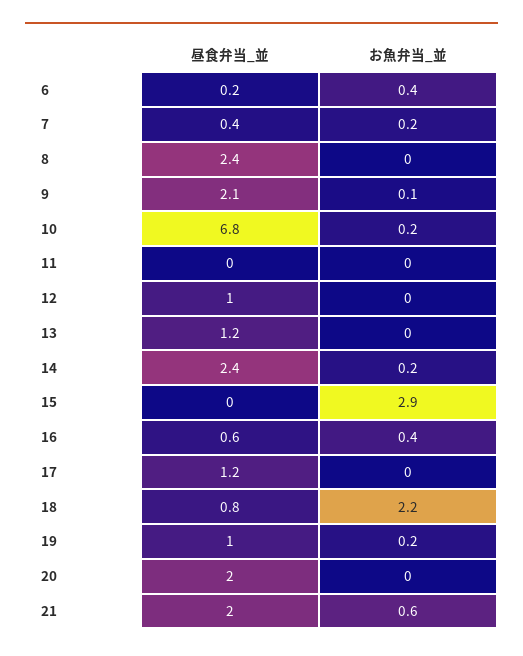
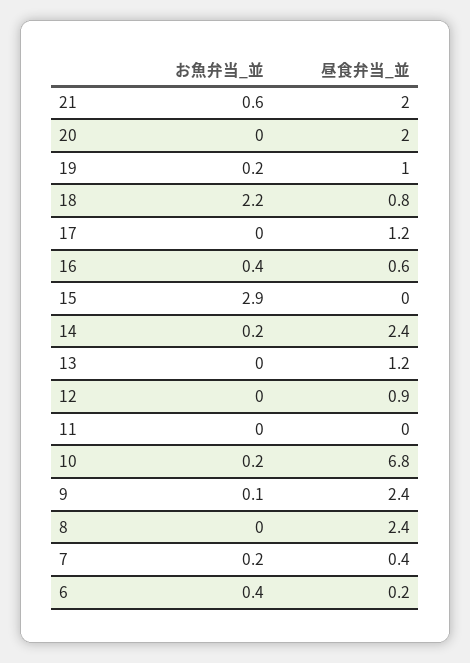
昼食弁当_並, 9: 2.1 -> 2.4
昼食弁当_並, 12: 1 -> 0.9

